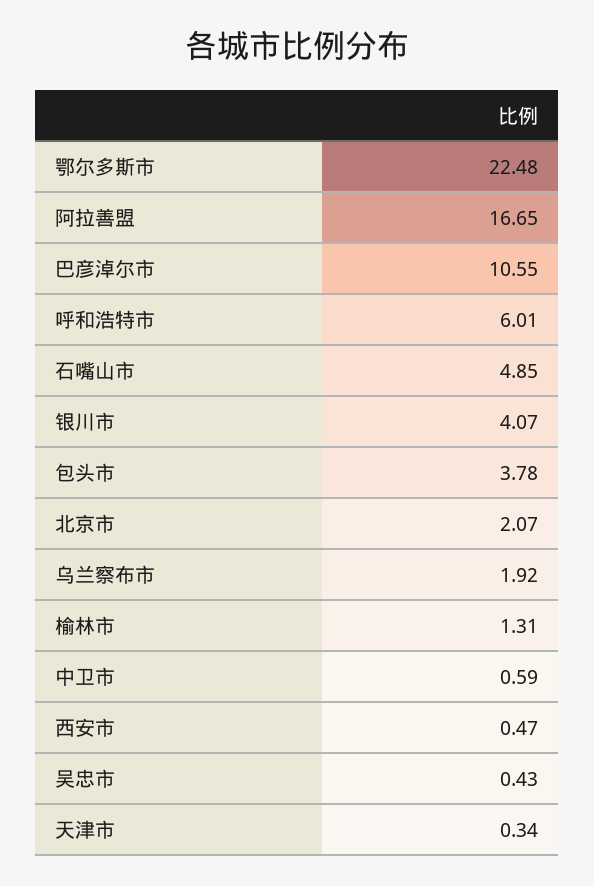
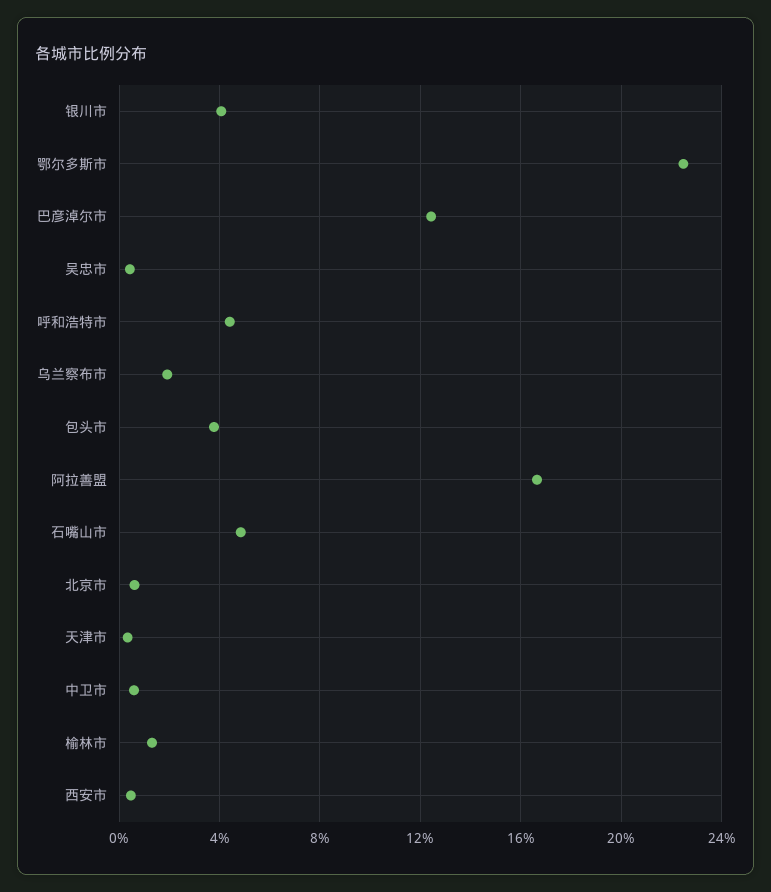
巴彦淖尔市: 10.55 -> 12.5
呼和浩特市: 6.01 -> 4.5
北京市: 2.07 -> 0.5

